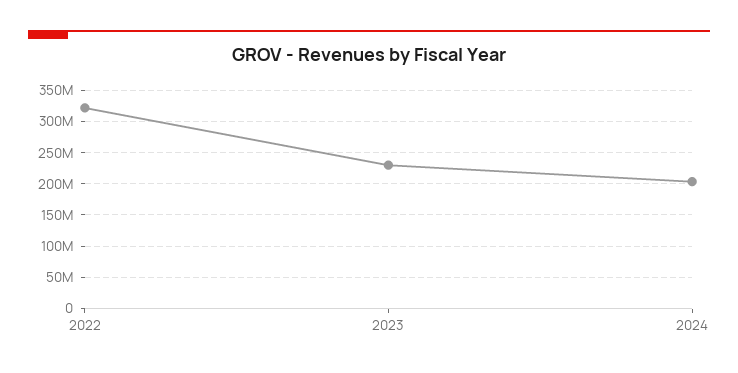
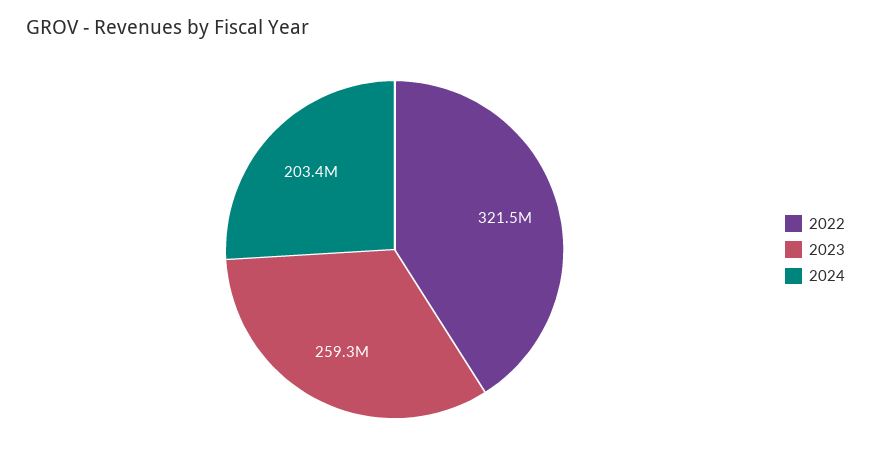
2023: 230000000 -> 259300000

